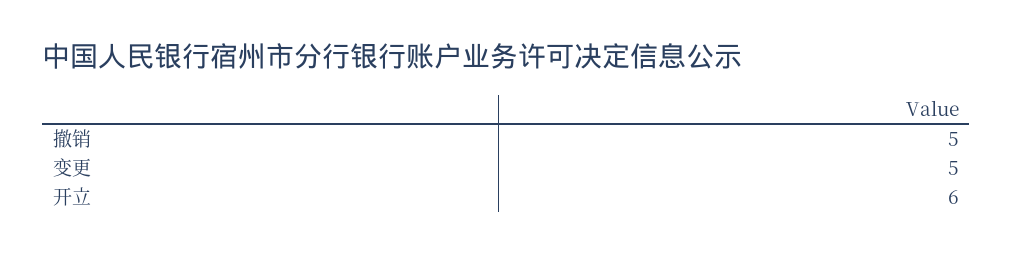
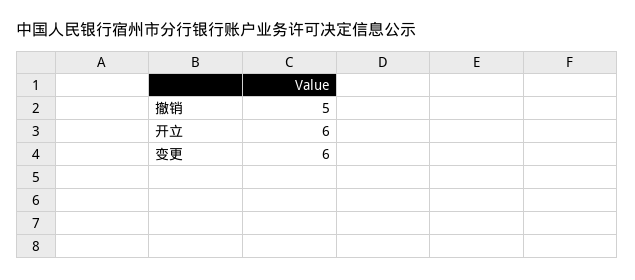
变更: 5 -> 6

